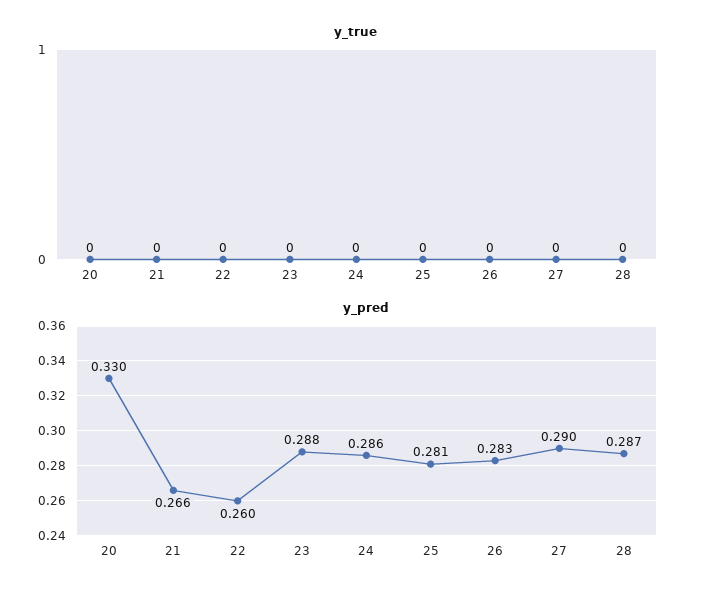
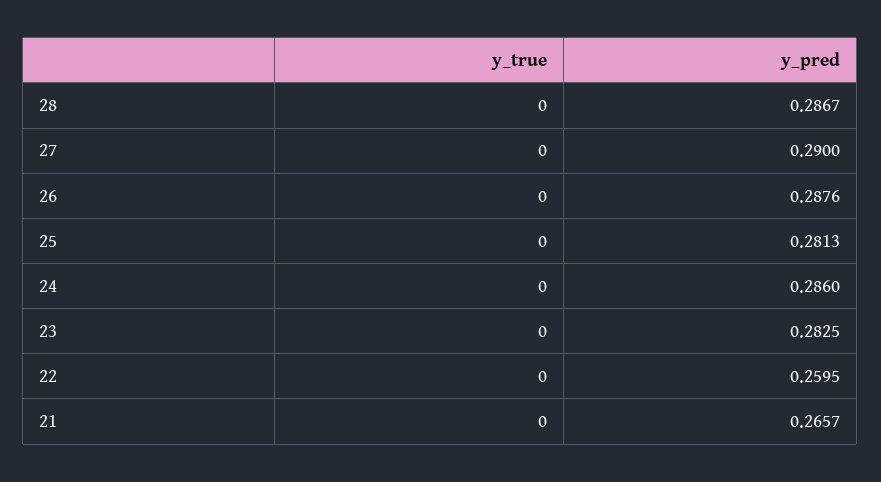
y_true, 20: 0 -> none
y_pred, 20: 0.33 -> none
y_pred, 23: 0.288 -> 0.2825
y_pred, 26: 0.283 -> 0.2876

